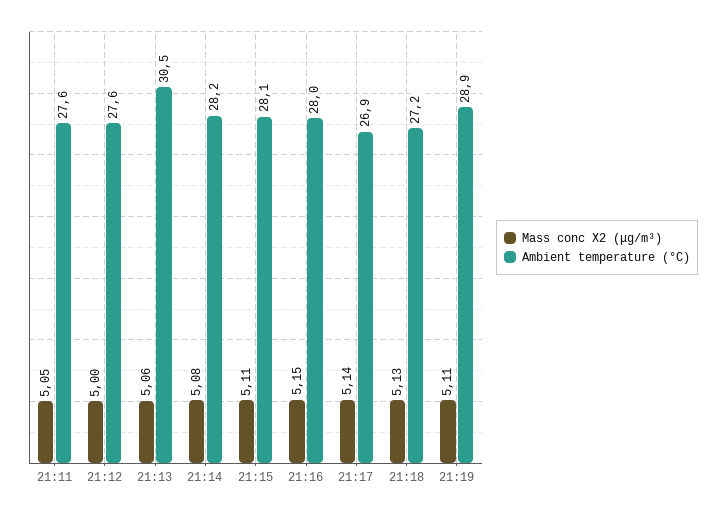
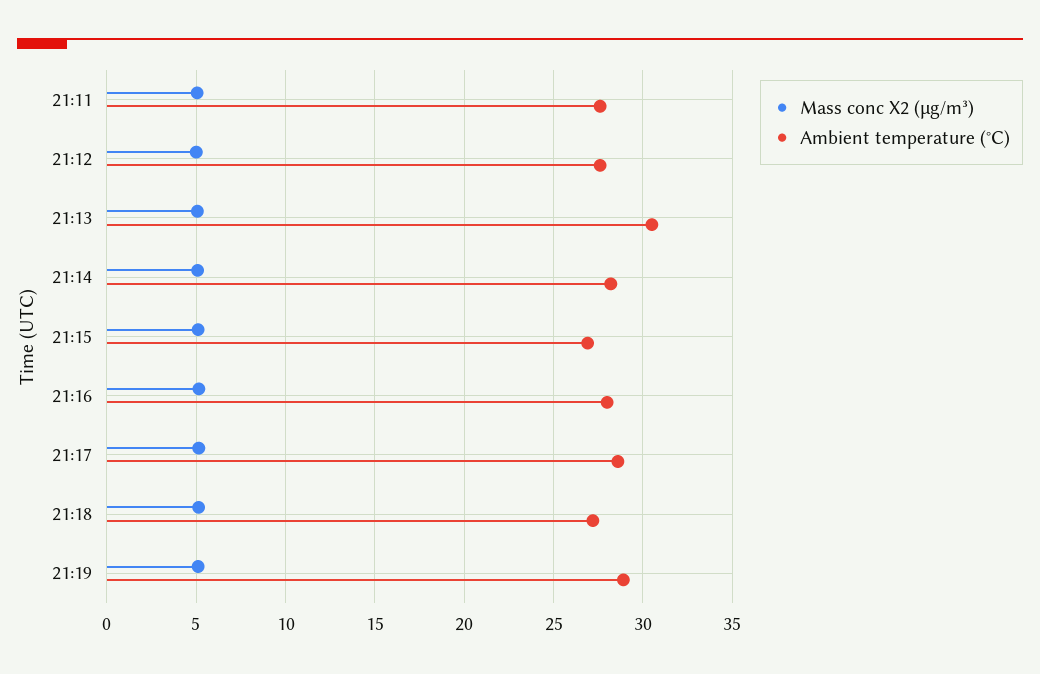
Ambient temperature (°C), 21:15: 28.1 -> 27
Ambient temperature (°C), 21:17: 26.9 -> 28.5

